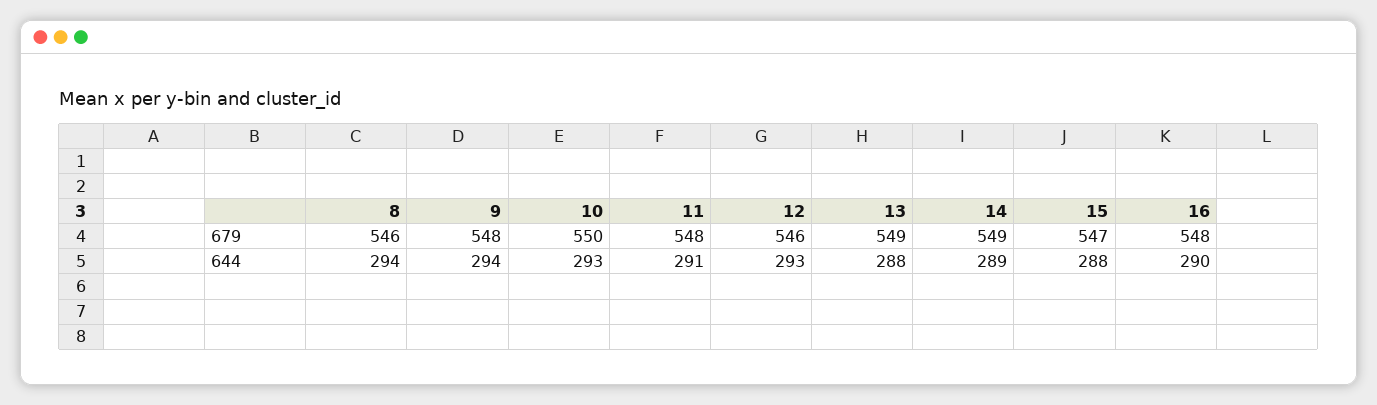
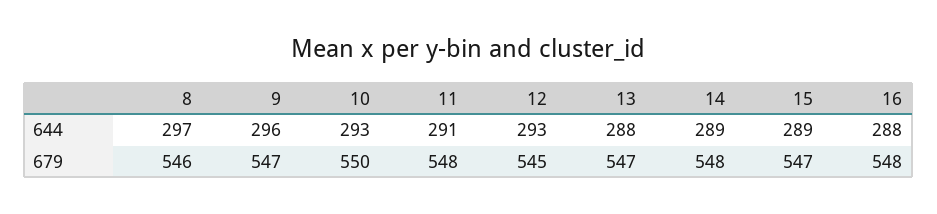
9, 679: 548 -> 547
12, 679: 546 -> 545
13, 679: 549 -> 547
14, 679: 549 -> 548
8, 644: 294 -> 297
9, 644: 294 -> 296
15, 644: 288 -> 289
16, 644: 290 -> 288

